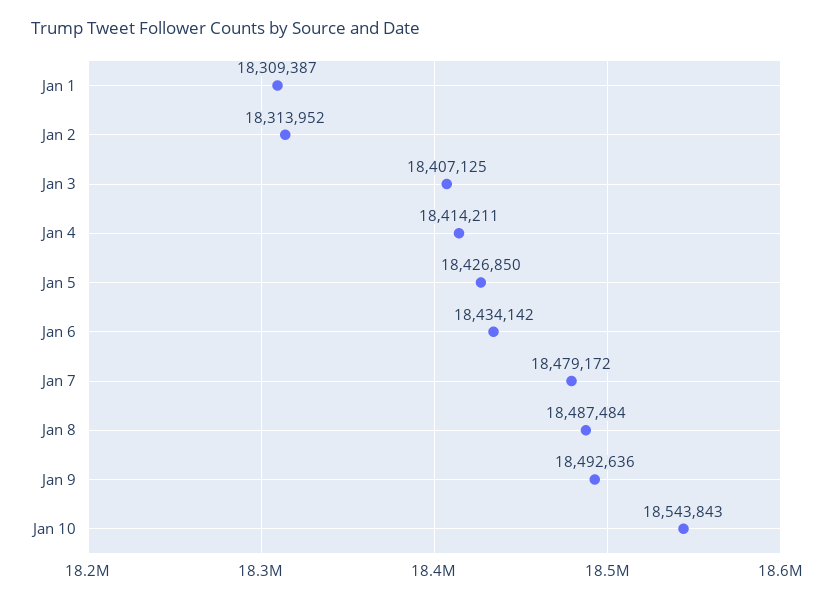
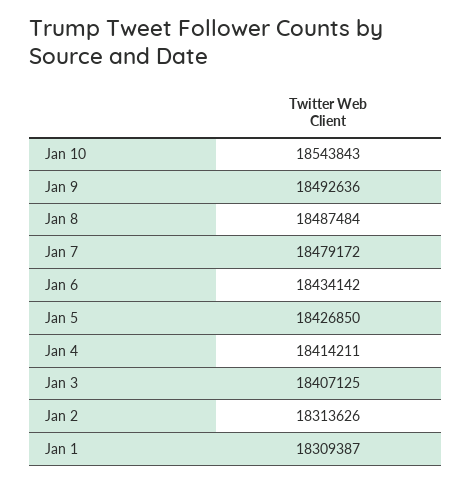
Jan 2: 18313952 -> 18313626

